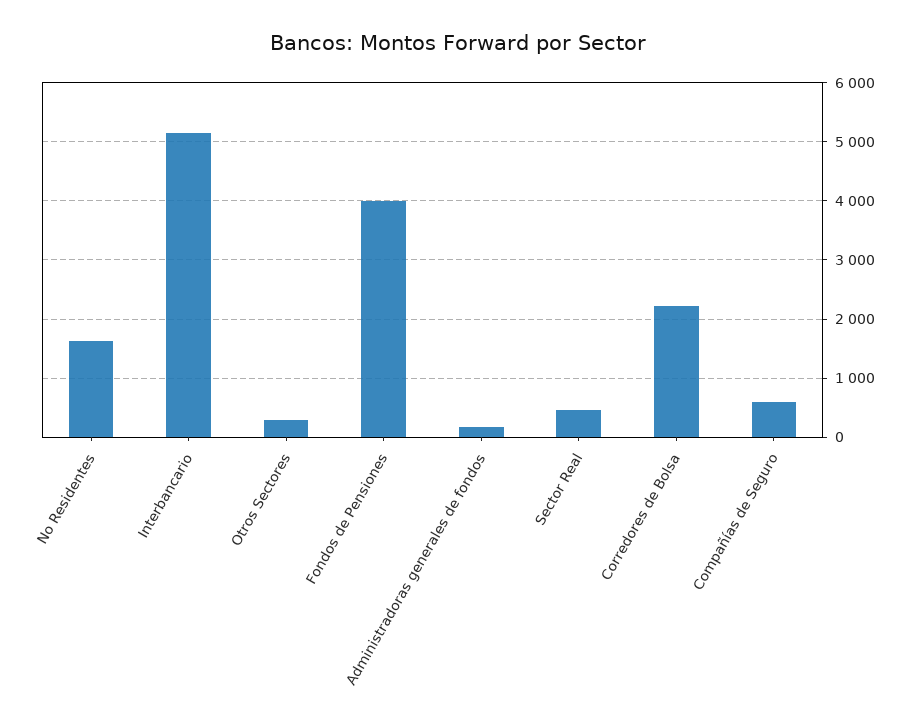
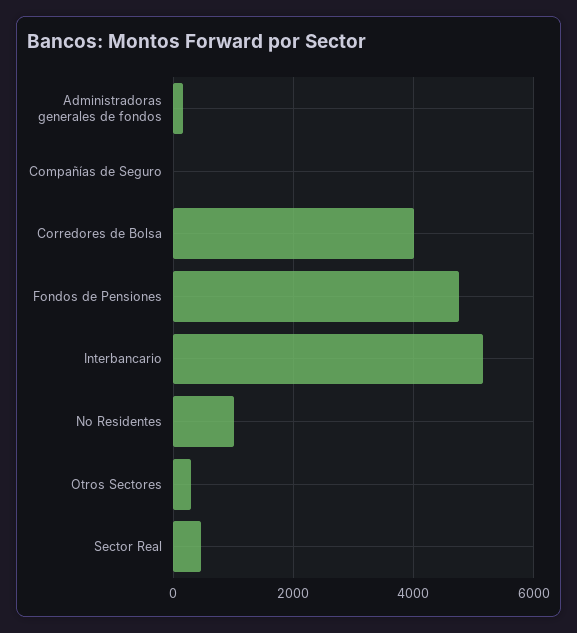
No Residentes: 1600 -> 1000
Fondos de Pensiones: 4000 -> 4800
Corredores de Bolsa: 2200 -> 4000
Compañías de Seguro: 600 -> 0

